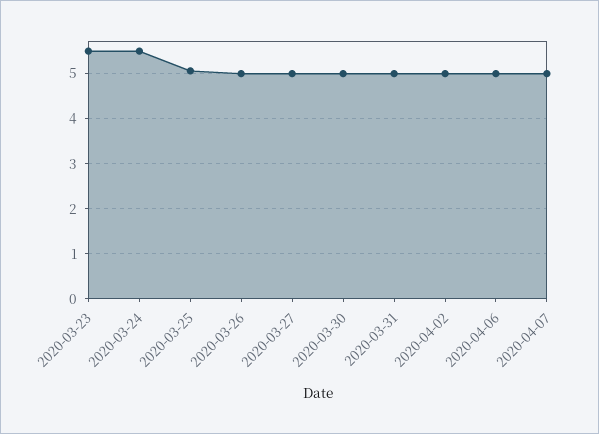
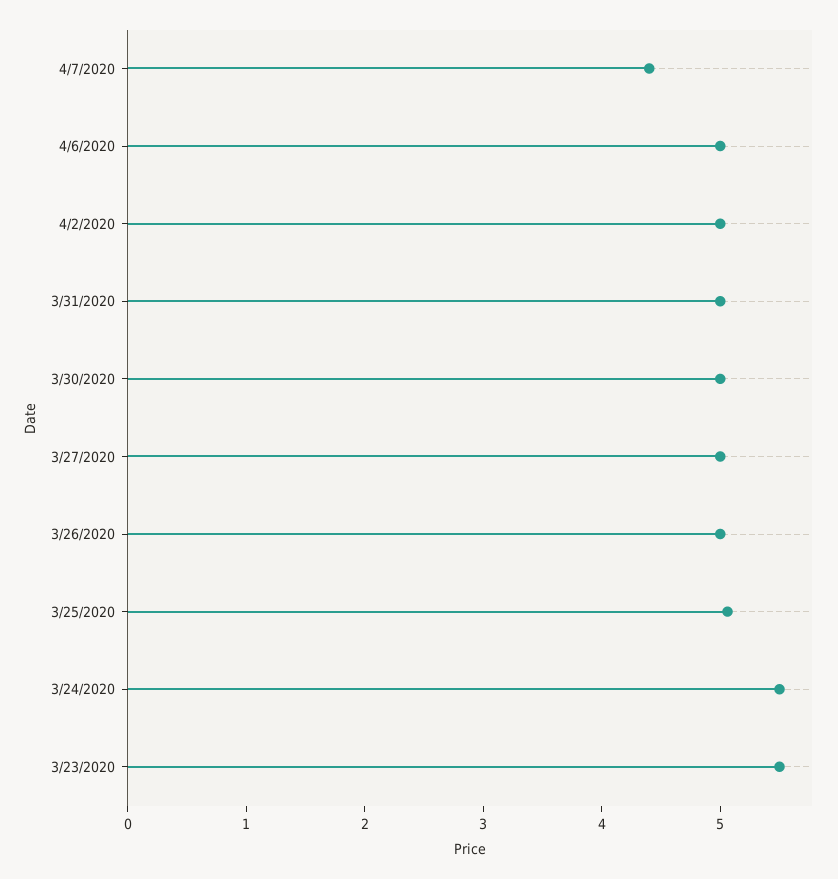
2020-04-07: 5 -> 4.4

